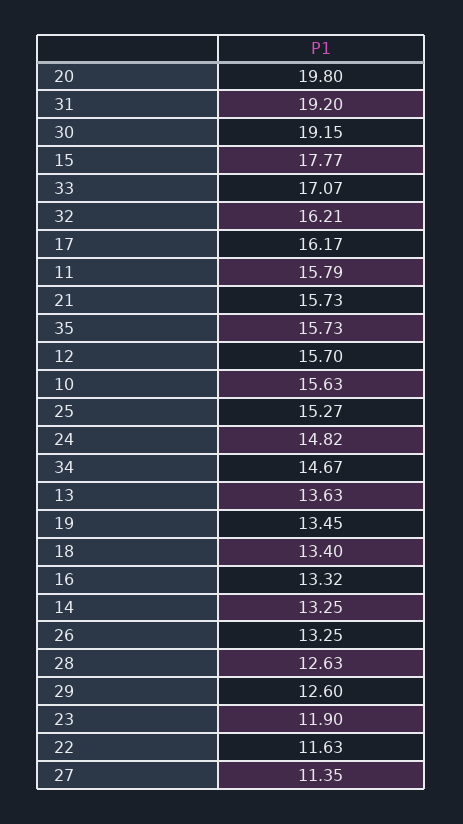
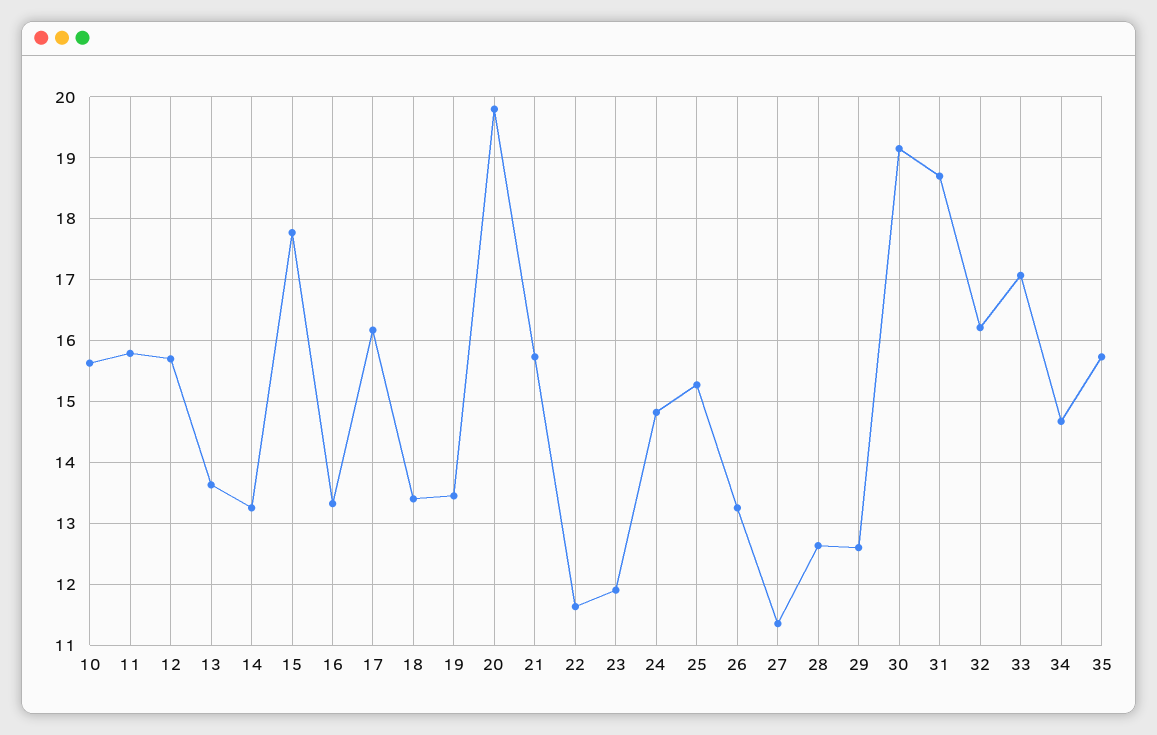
31: 19.2 -> 18.7

